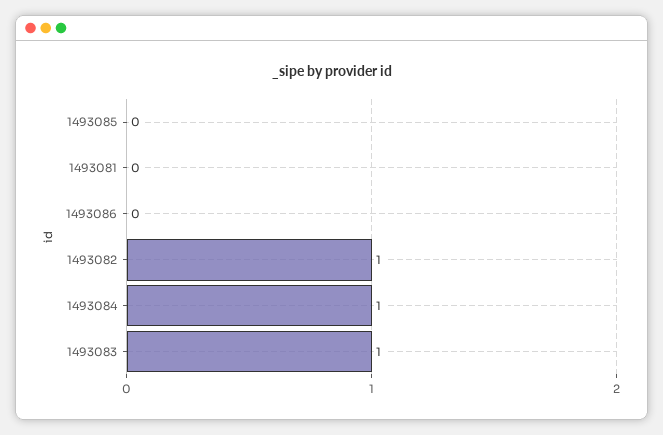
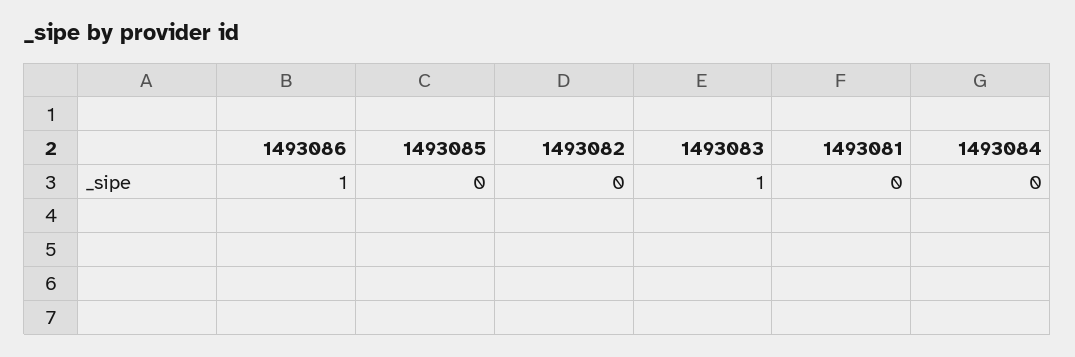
1493086: 0 -> 1
1493082: 1 -> 0
1493084: 1 -> 0

